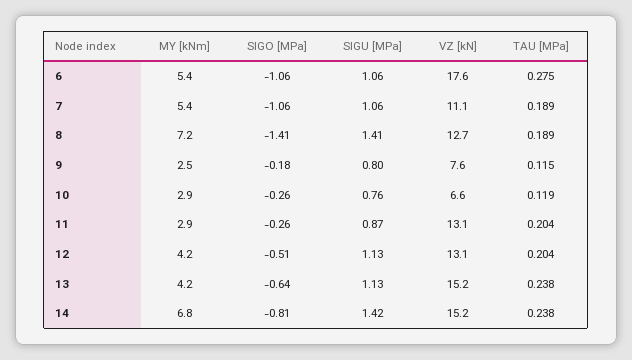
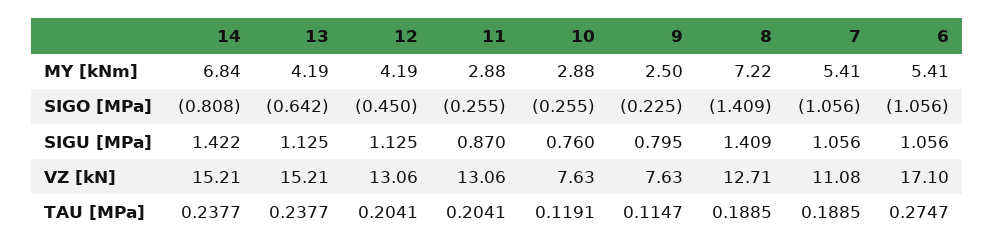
VZ [kN], 6: 17.6 -> 17.1
SIGO [MPa], 9: -0.18 -> -0.225
VZ [kN], 10: 6.6 -> 7.63
SIGO [MPa], 12: -0.51 -> -0.45

